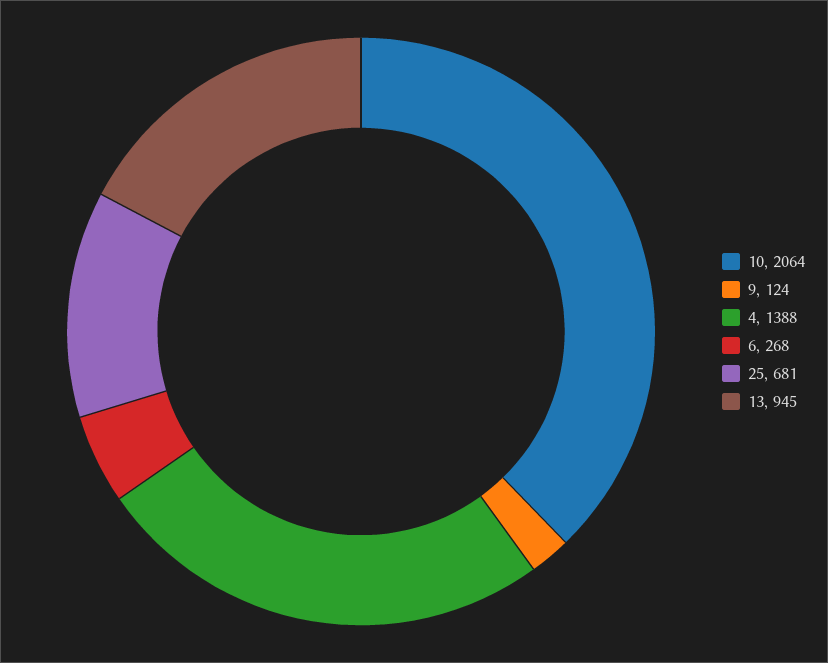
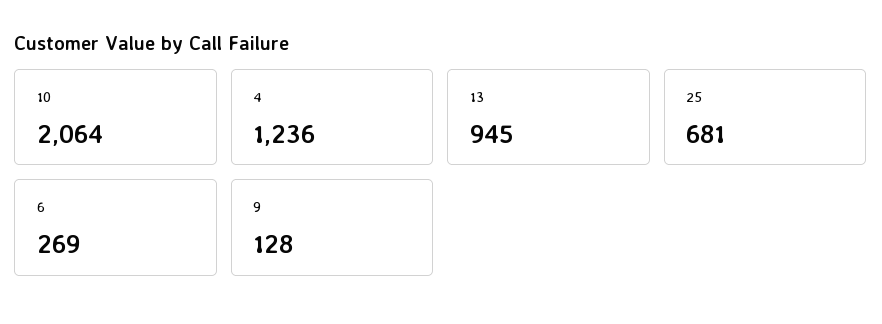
9: 124 -> 128
4: 1388 -> 1236
6: 268 -> 269

